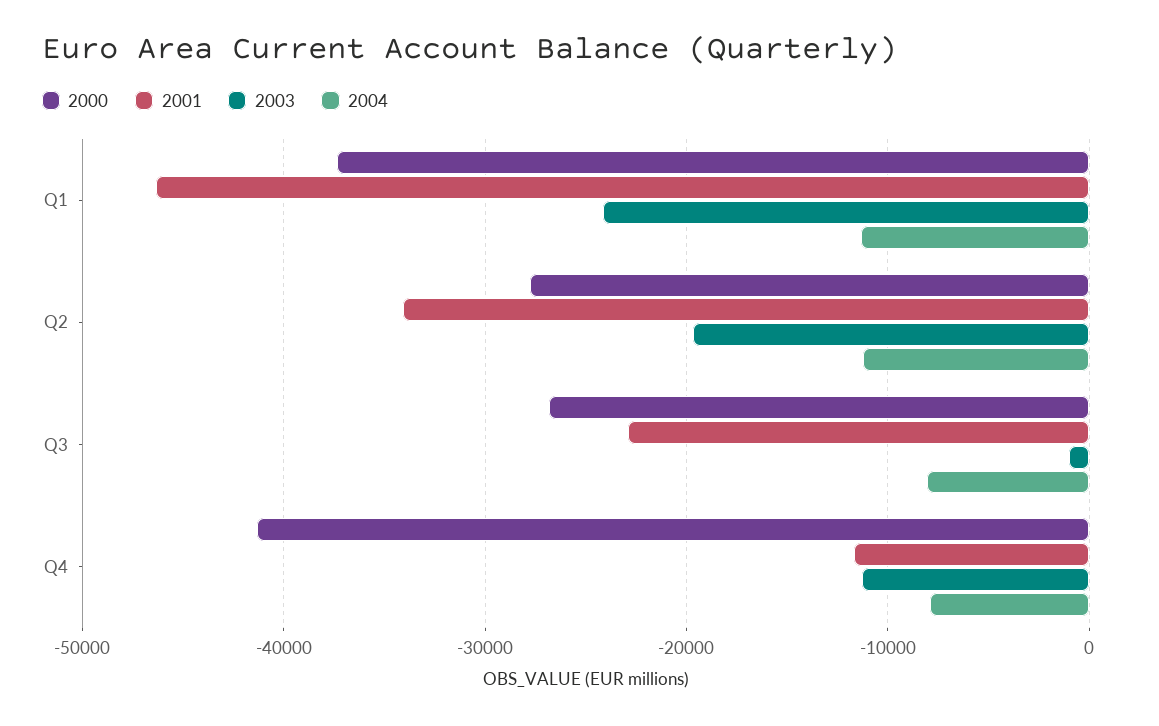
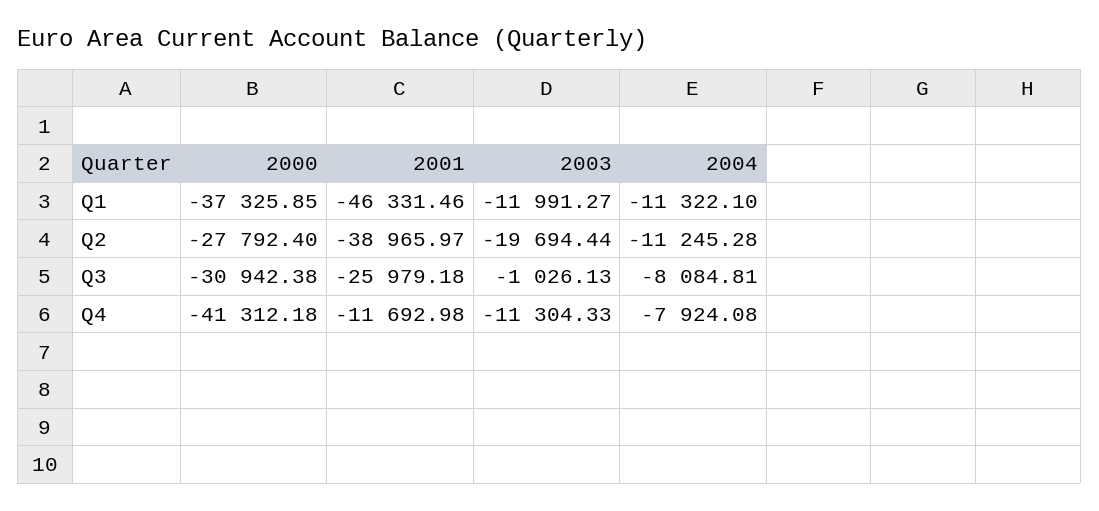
2003, Q1: -24000 -> -11991.27
2001, Q2: -34000 -> -38965.97
2000, Q3: -27000 -> -30942.38
2001, Q3: -23000 -> -25979.18

